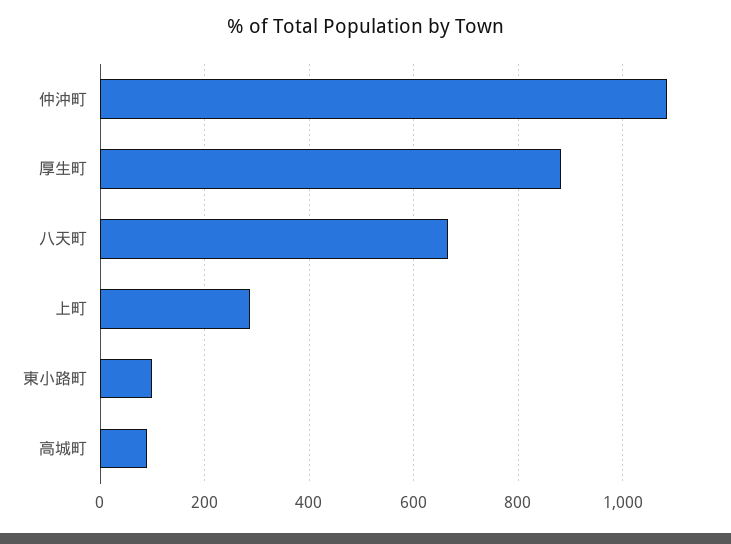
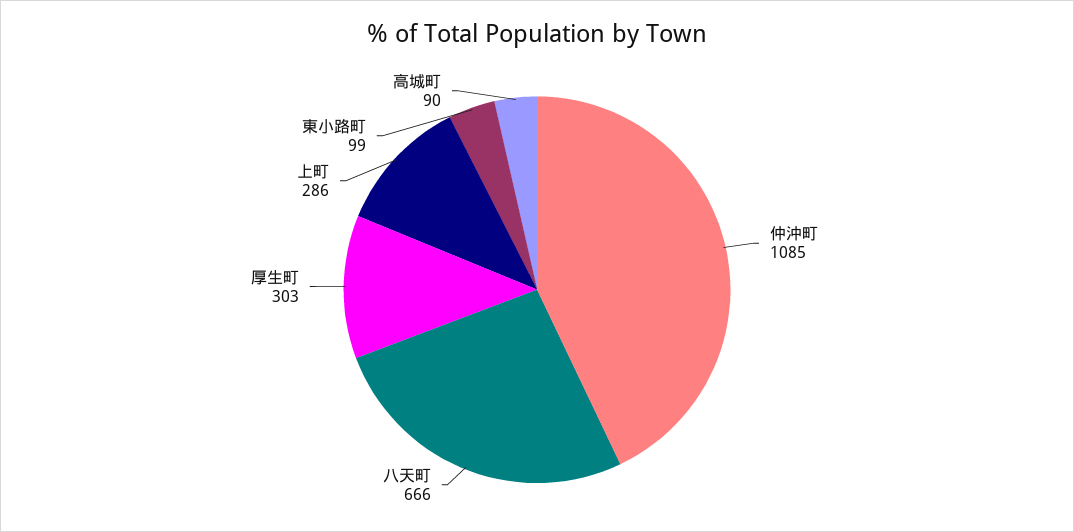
厚生町: 880 -> 303

